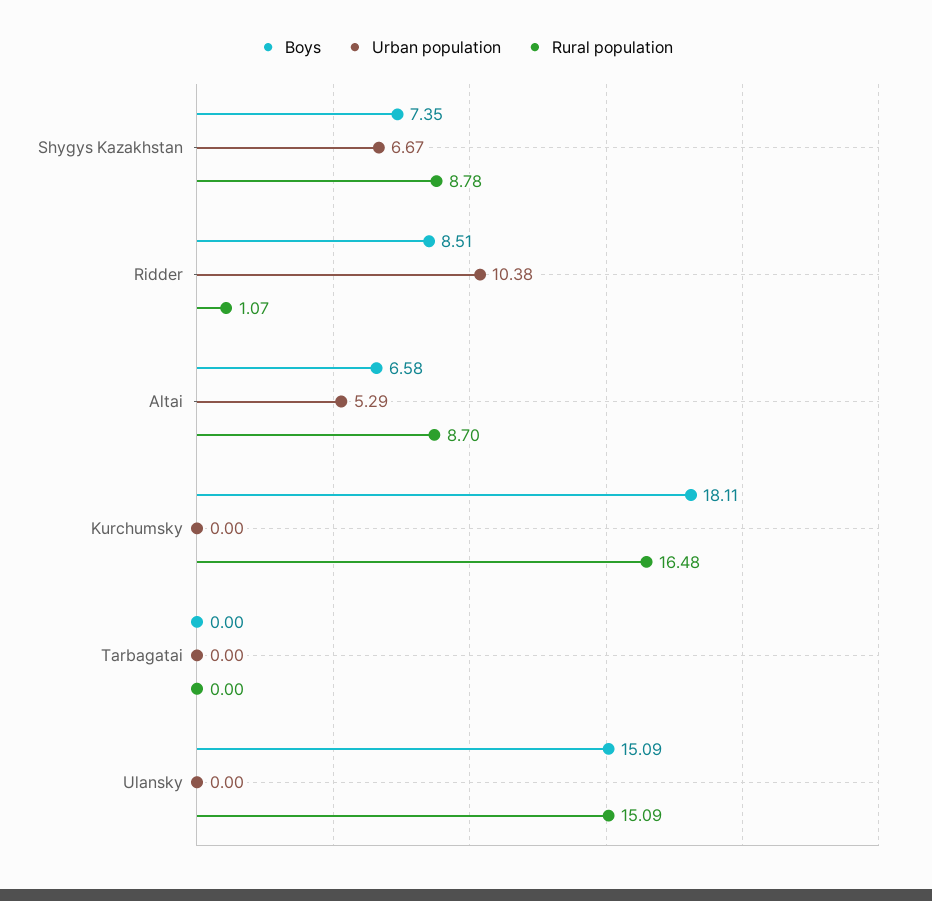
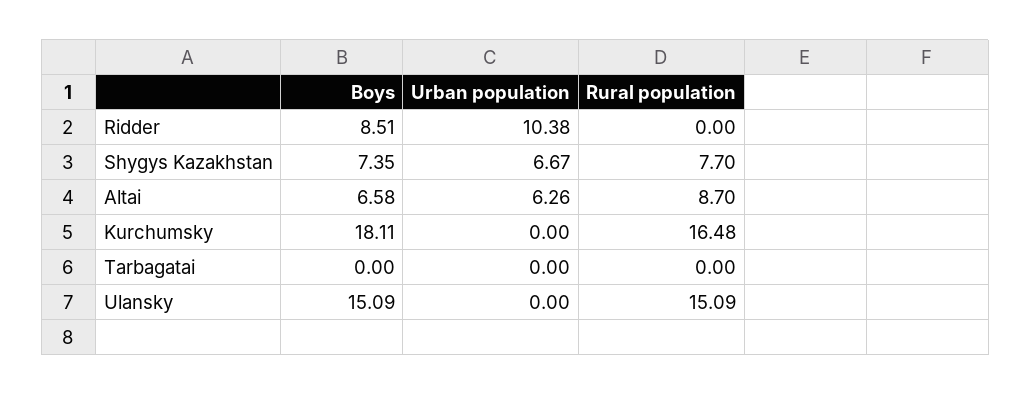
Rural population, Shygys Kazakhstan: 8.78 -> 7.7
Rural population, Ridder: 1.07 -> 0
Urban population, Altai: 5.29 -> 6.26

